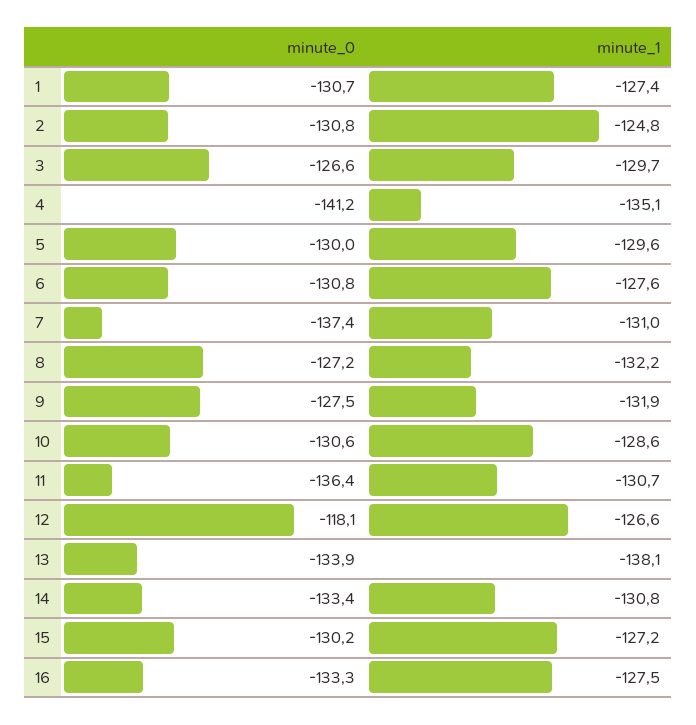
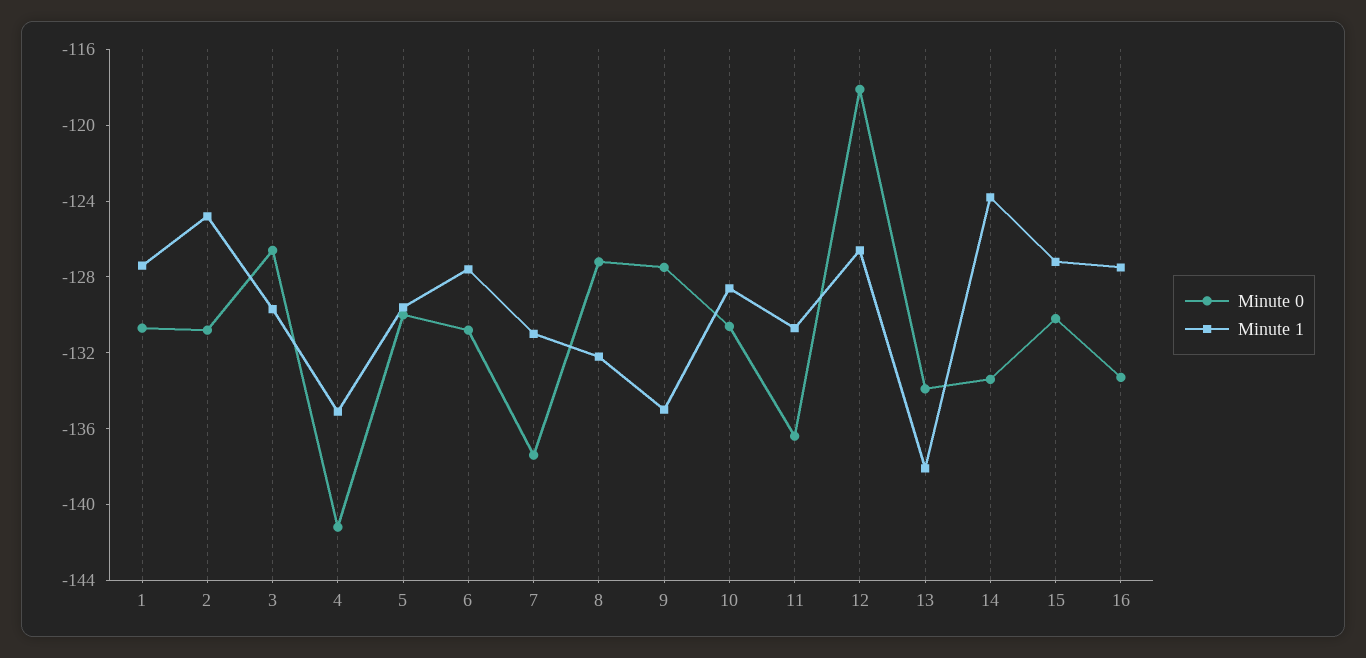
minute_1, 9: -131.9 -> -135
minute_1, 14: -130.8 -> -124

